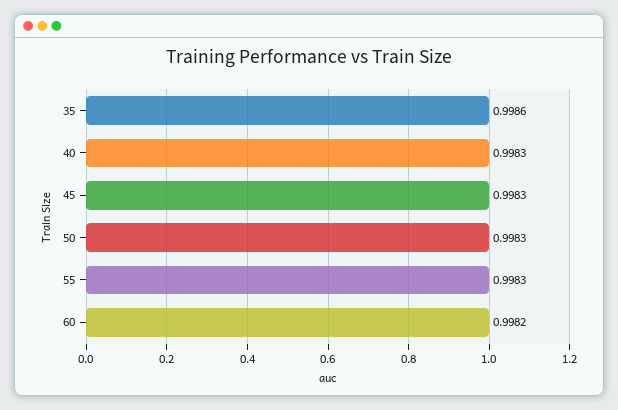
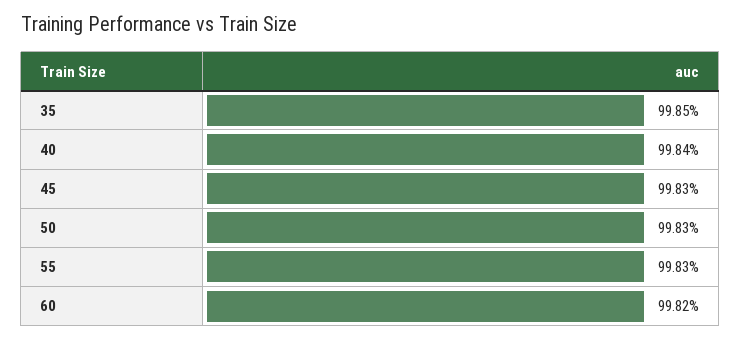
35: 0.9986 -> 0.9985
40: 0.9983 -> 0.9984

